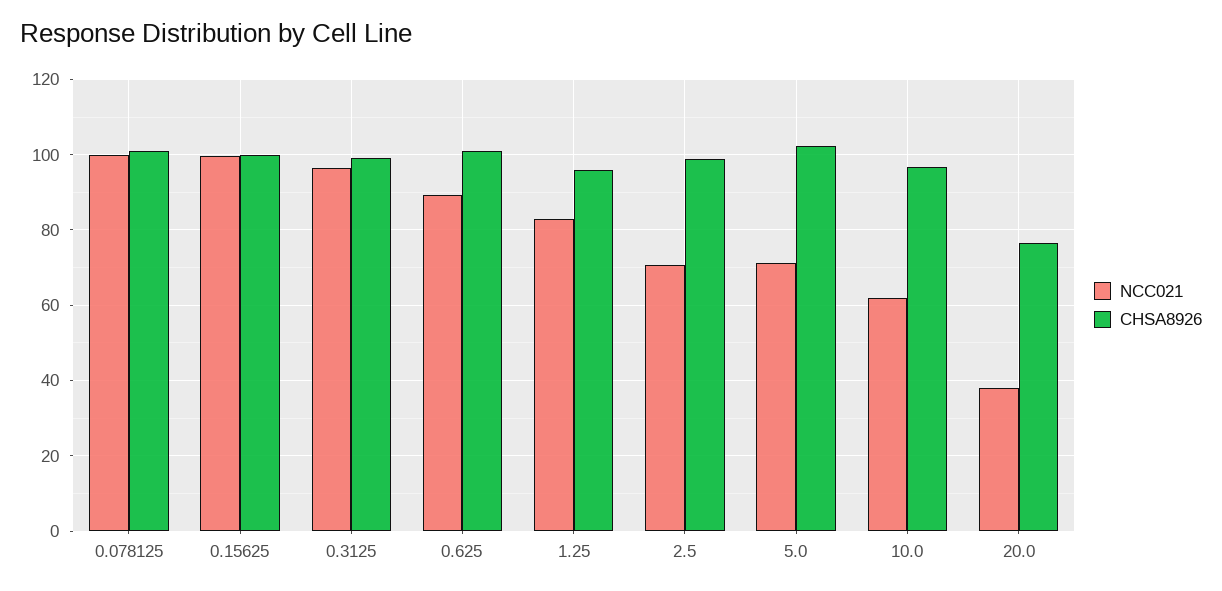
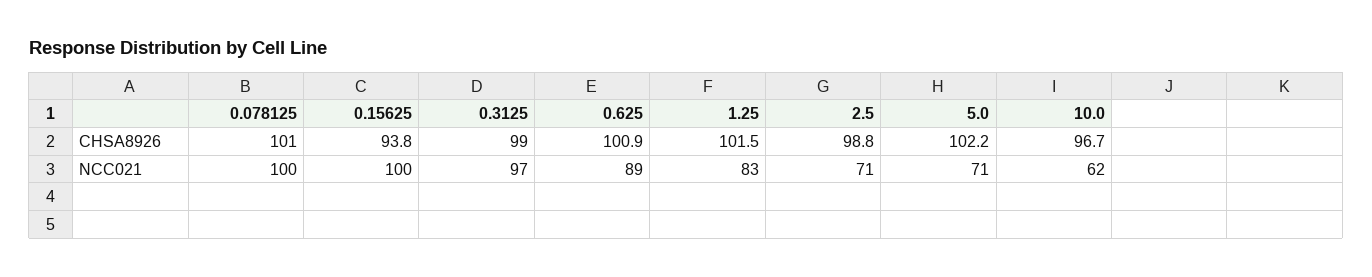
CHSA8926, 0.15625: 100 -> 93.8
CHSA8926, 1.25: 96 -> 101.5
NCC021, 20.0: 38 -> none
CHSA8926, 20.0: 76 -> none

